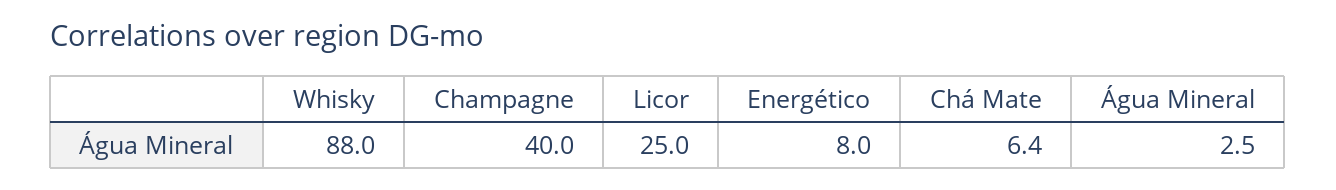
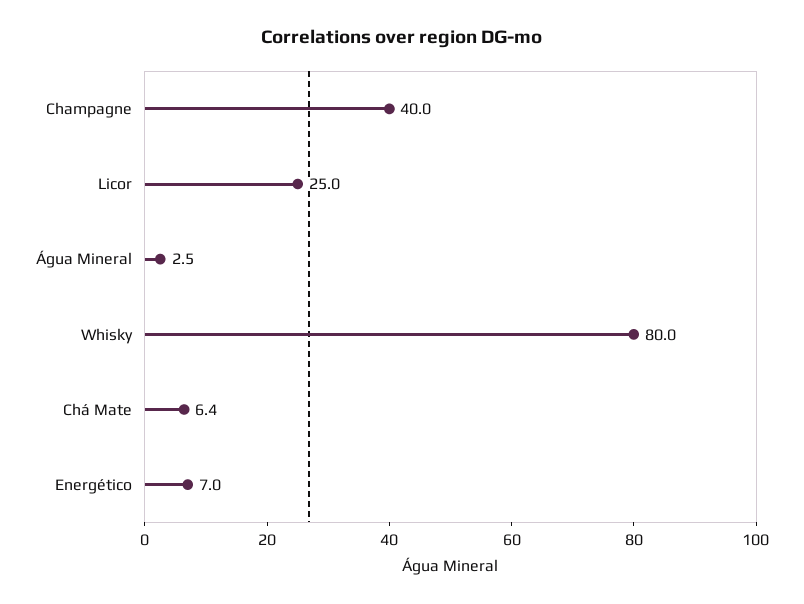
Whisky: 88 -> 80
Energético: 8 -> 7

